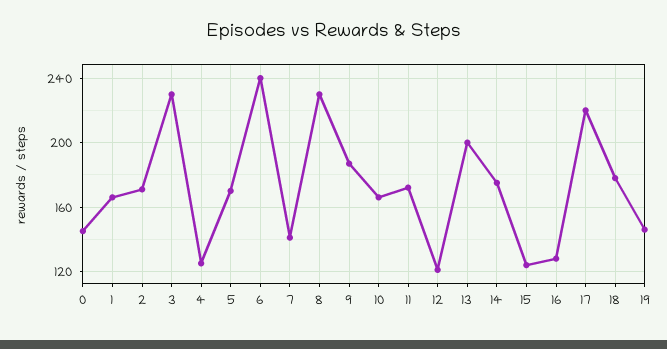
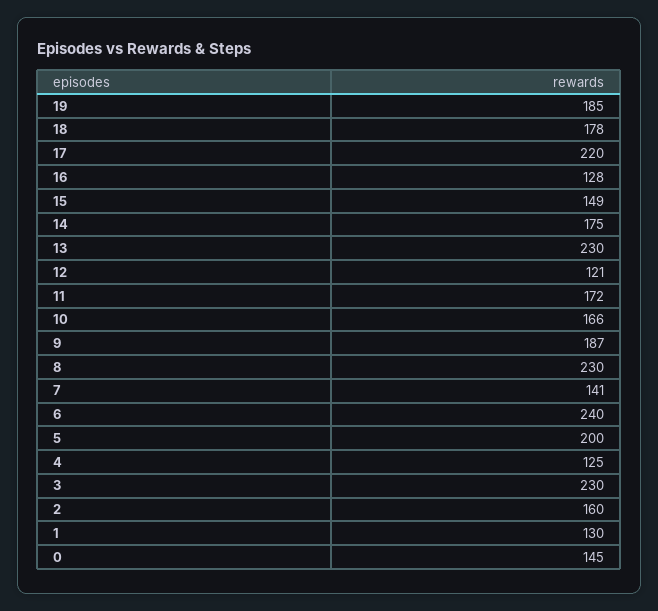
1: 165 -> 130
2: 170 -> 160
5: 170 -> 200
13: 200 -> 230
15: 125 -> 149
19: 145 -> 185

